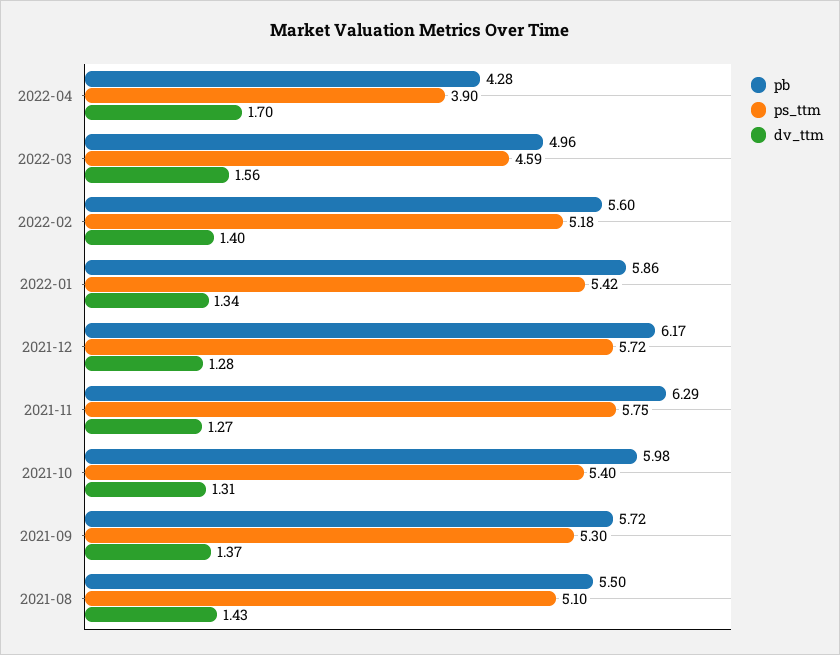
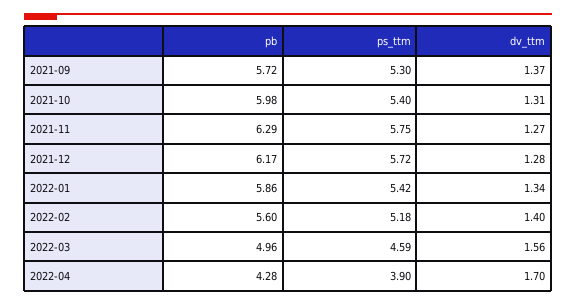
pb, 2021-08: 5.5 -> none
ps_ttm, 2021-08: 5.1 -> none
dv_ttm, 2021-08: 1.43 -> none

